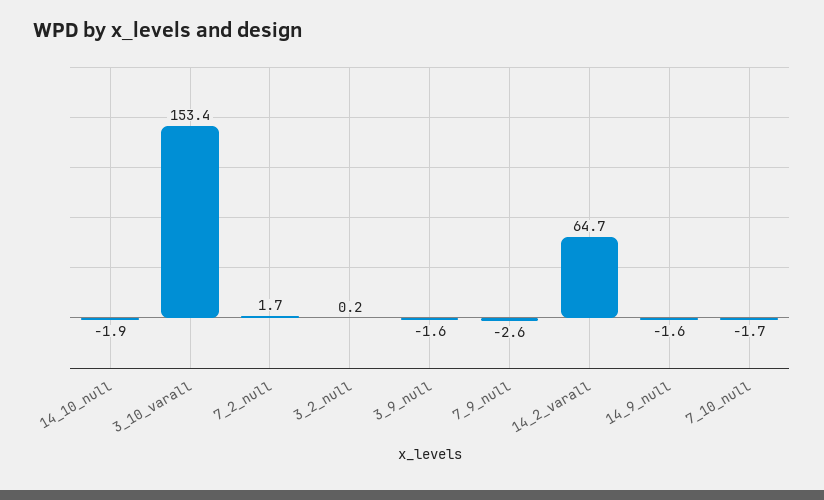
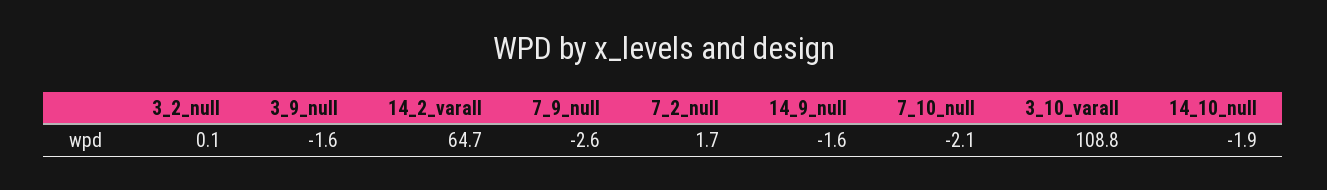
3_10_varall: 153.4 -> 108.8
3_2_null: 0.2 -> 0.1
7_10_null: -1.7 -> -2.1

